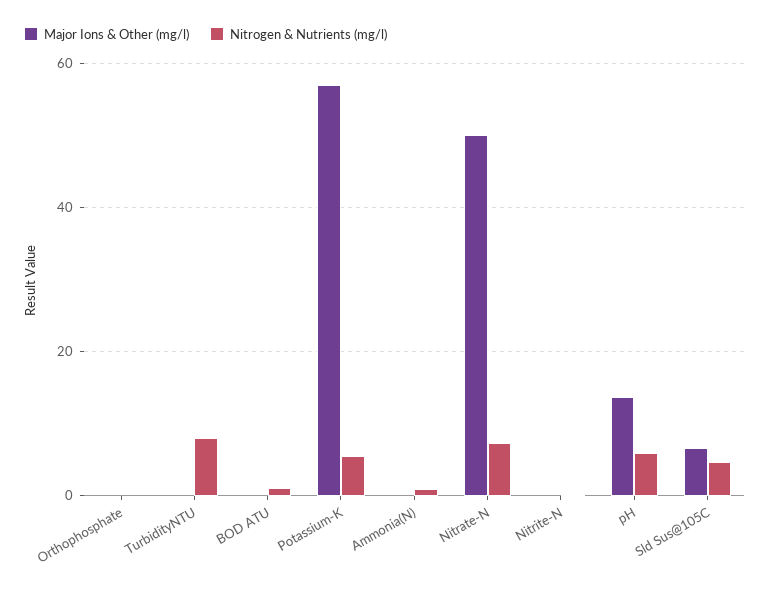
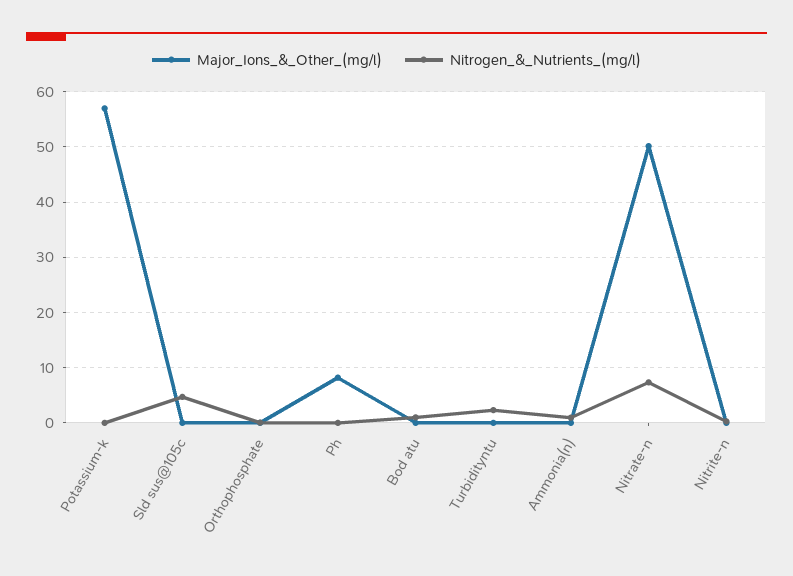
Nitrogen & Nutrients (mg/l), TurbidityNTU: 8 -> 2
Nitrogen & Nutrients (mg/l), Potassium-K: 6 -> 0
Major Ions & Other (mg/l), pH: 14 -> 8
Nitrogen & Nutrients (mg/l), pH: 6 -> 0
Major Ions & Other (mg/l), Sld Sus@105C: 6 -> 0

